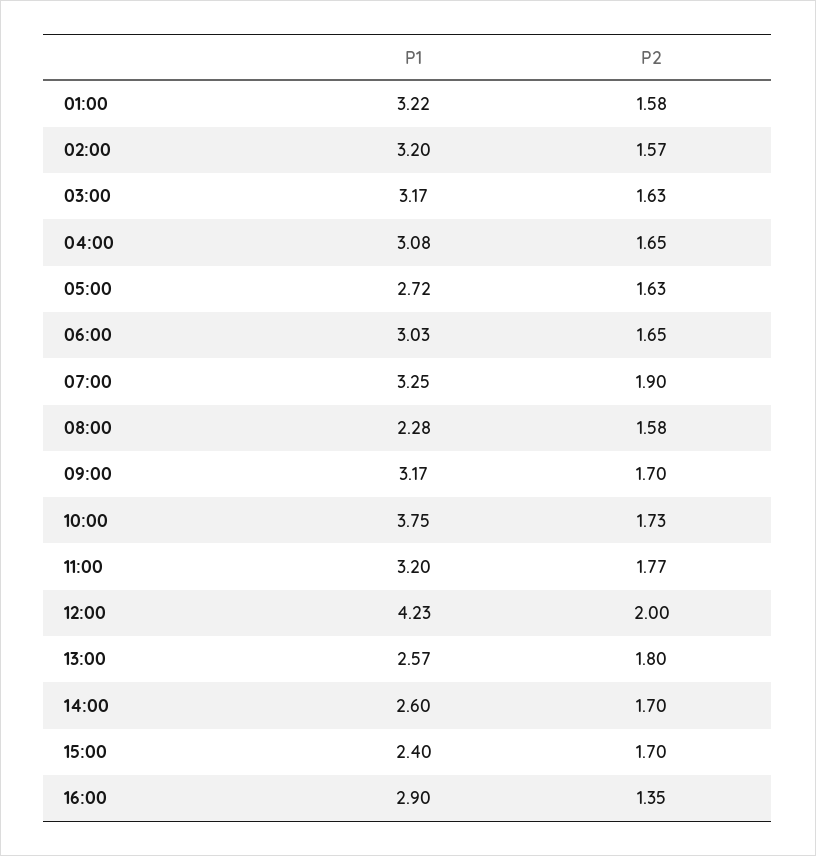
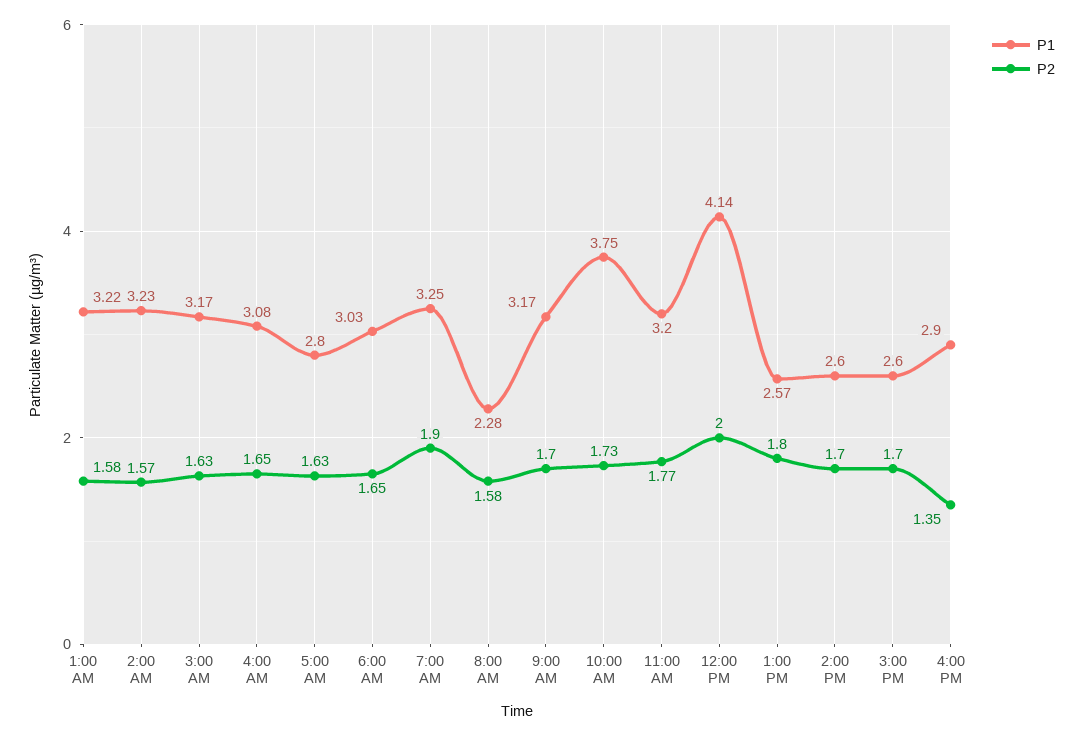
P1, 02:00: 3.2 -> 3.23
P1, 05:00: 2.72 -> 2.8
P1, 12:00: 4.23 -> 4.14
P1, 15:00: 2.4 -> 2.6

